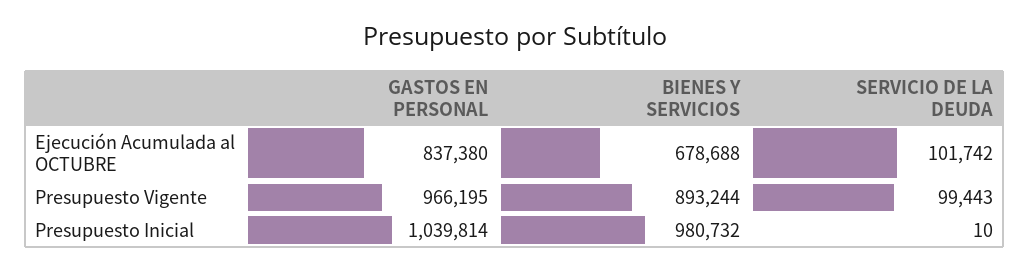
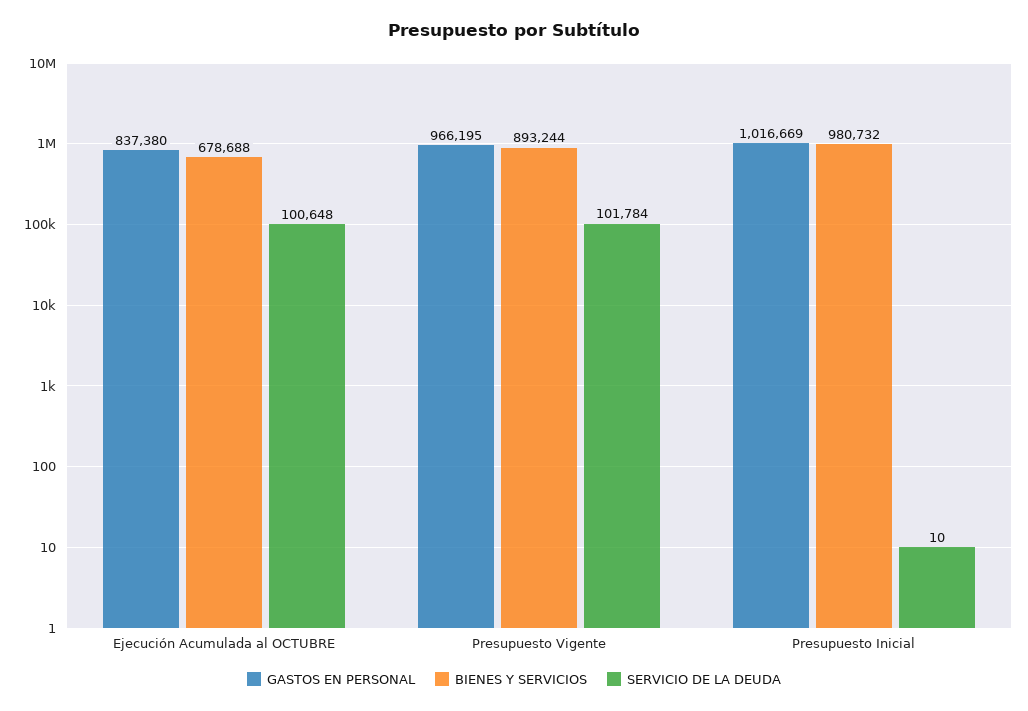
SERVICIO DE LA DEUDA, Ejecución Acumulada al OCTUBRE: 101742 -> 100648
SERVICIO DE LA DEUDA, Presupuesto Vigente: 99443 -> 101784
GASTOS EN PERSONAL, Presupuesto Inicial: 1039814 -> 1016669

